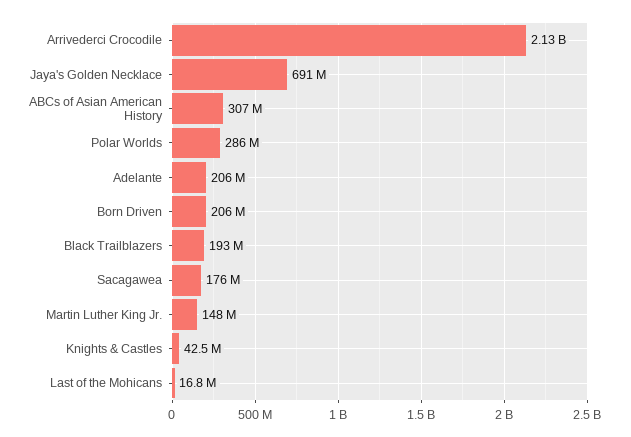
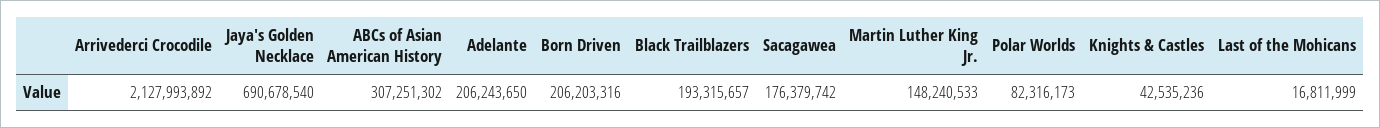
Polar Worlds: 286000000 -> 82316173

